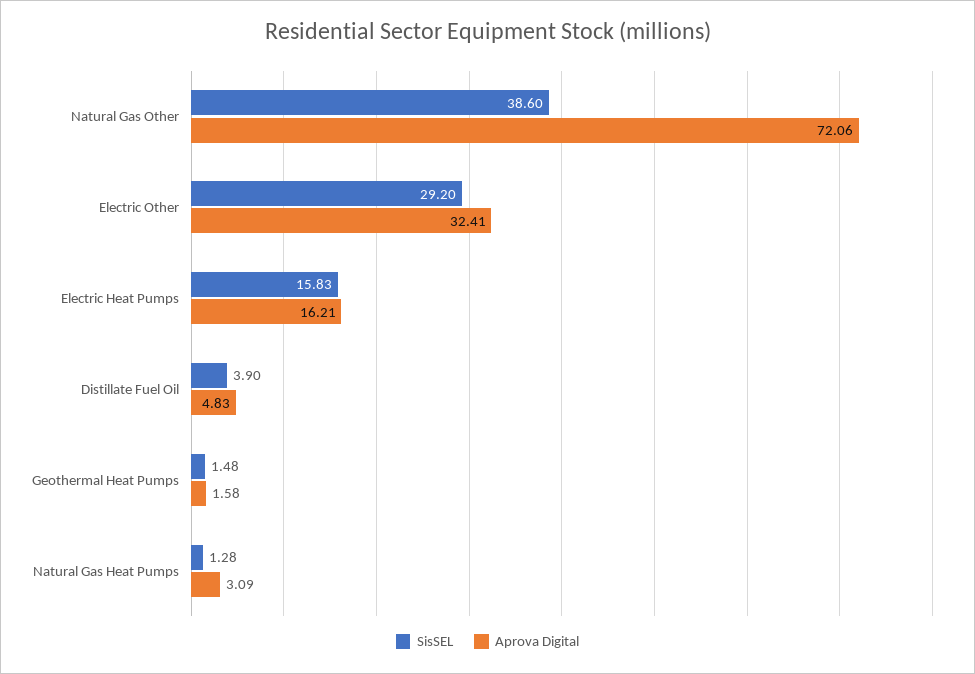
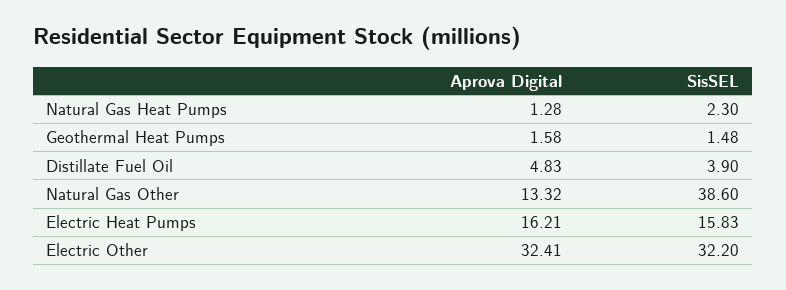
Aprova Digital, Natural Gas Other: 72.06 -> 13.32
SisSEL, Electric Other: 29.2 -> 32.2
SisSEL, Natural Gas Heat Pumps: 1.28 -> 2.3
Aprova Digital, Natural Gas Heat Pumps: 3.09 -> 1.28

